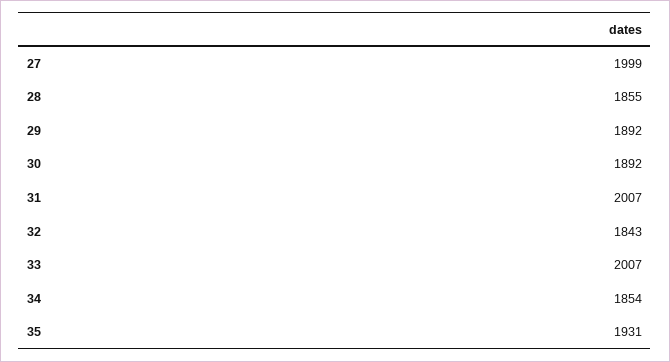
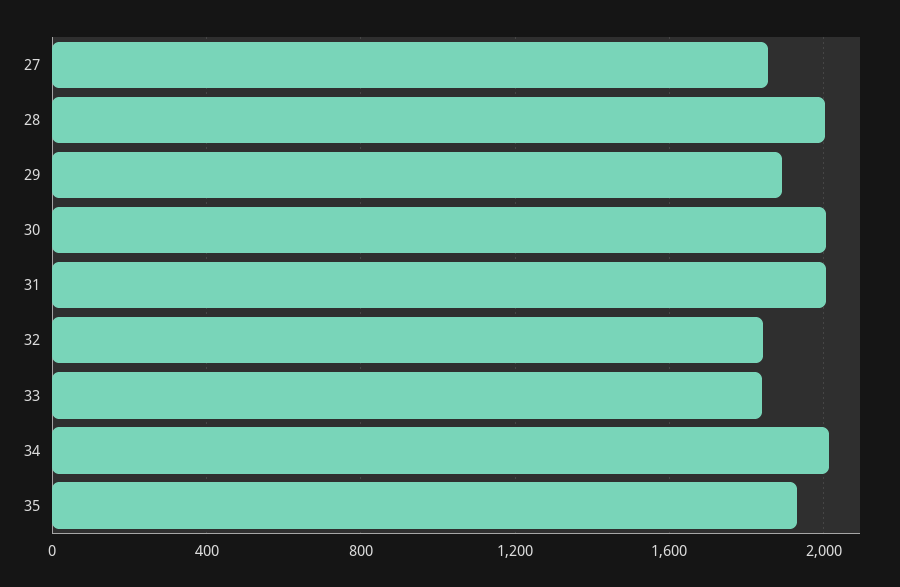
27: 1999 -> 1850
28: 1855 -> 2000
30: 1892 -> 2000
33: 2007 -> 1850
34: 1854 -> 2000

